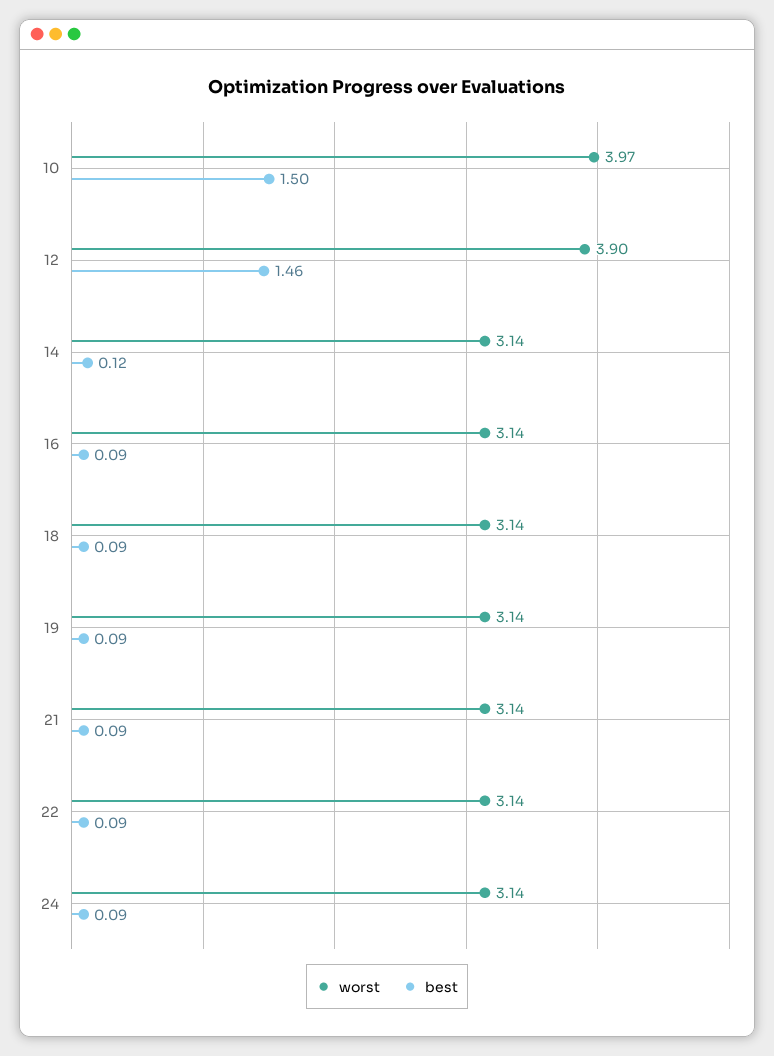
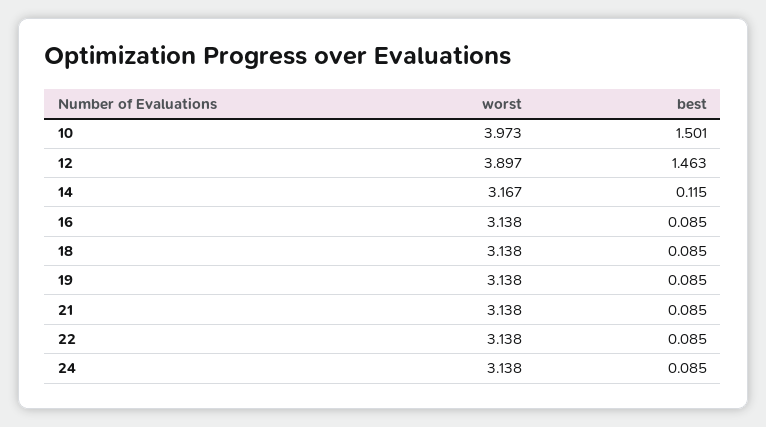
worst, 14: 3.14 -> 3.167

